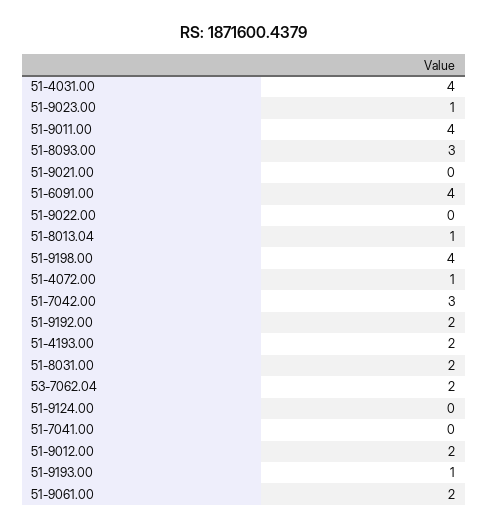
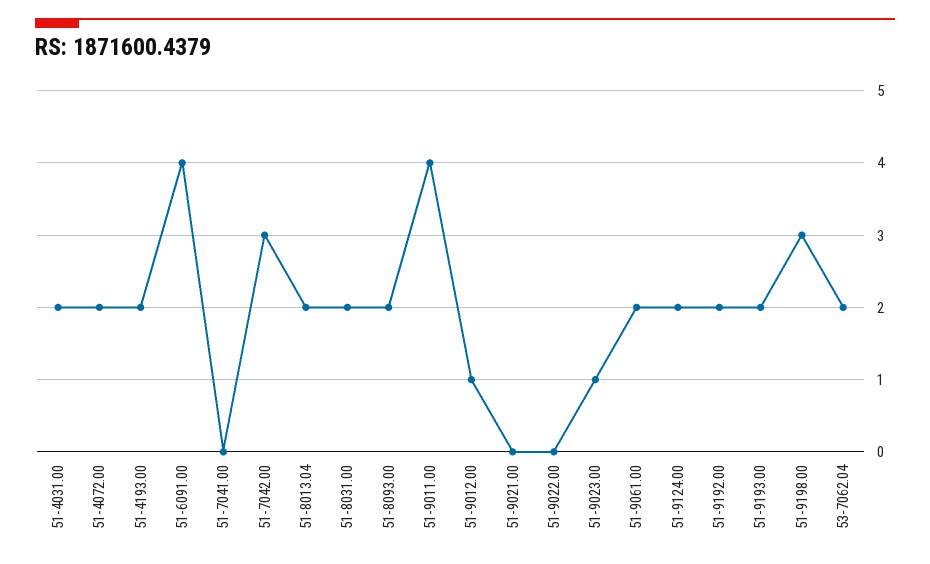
51-4031.00: 4 -> 2
51-8093.00: 3 -> 2
51-8013.04: 1 -> 2
51-9198.00: 4 -> 3
51-4072.00: 1 -> 2
51-9124.00: 0 -> 2
51-9012.00: 2 -> 1
51-9193.00: 1 -> 2

